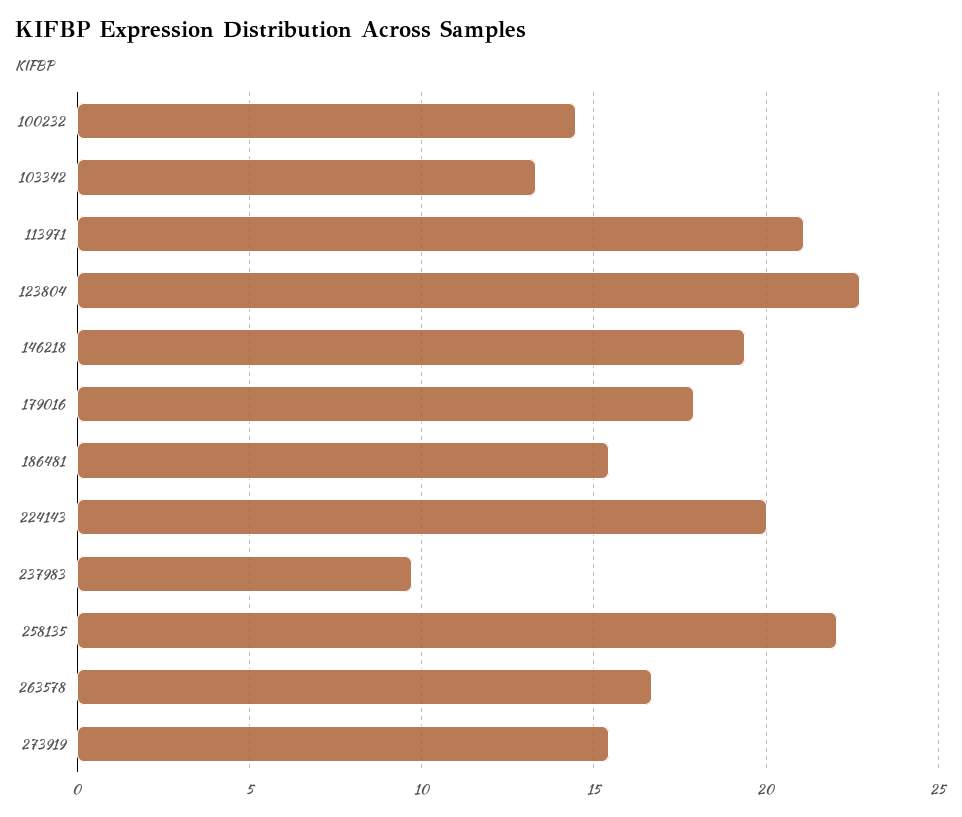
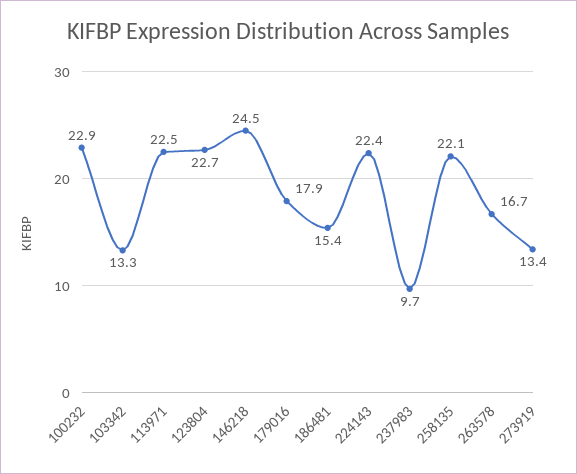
100232: 14.5 -> 22.9
113971: 21 -> 22.5
146218: 19.5 -> 24.5
224143: 20 -> 22.4
273919: 15.5 -> 13.4

